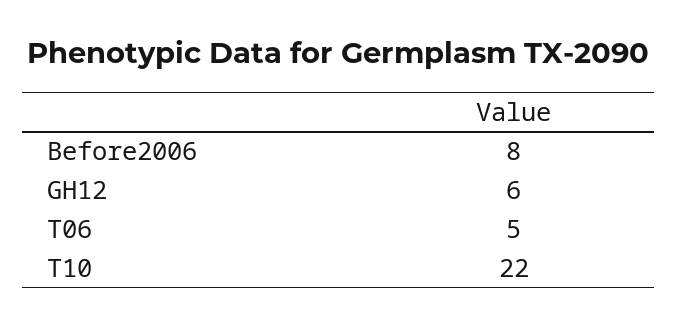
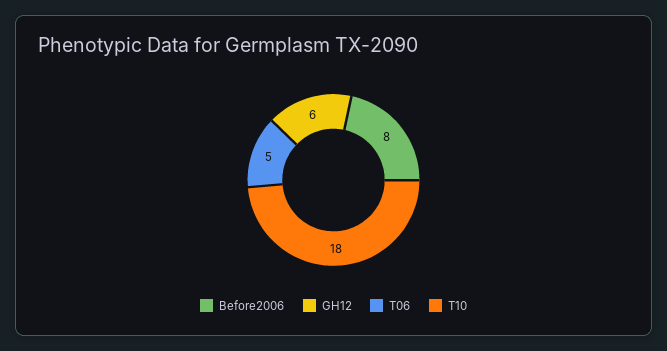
T10: 22 -> 18

